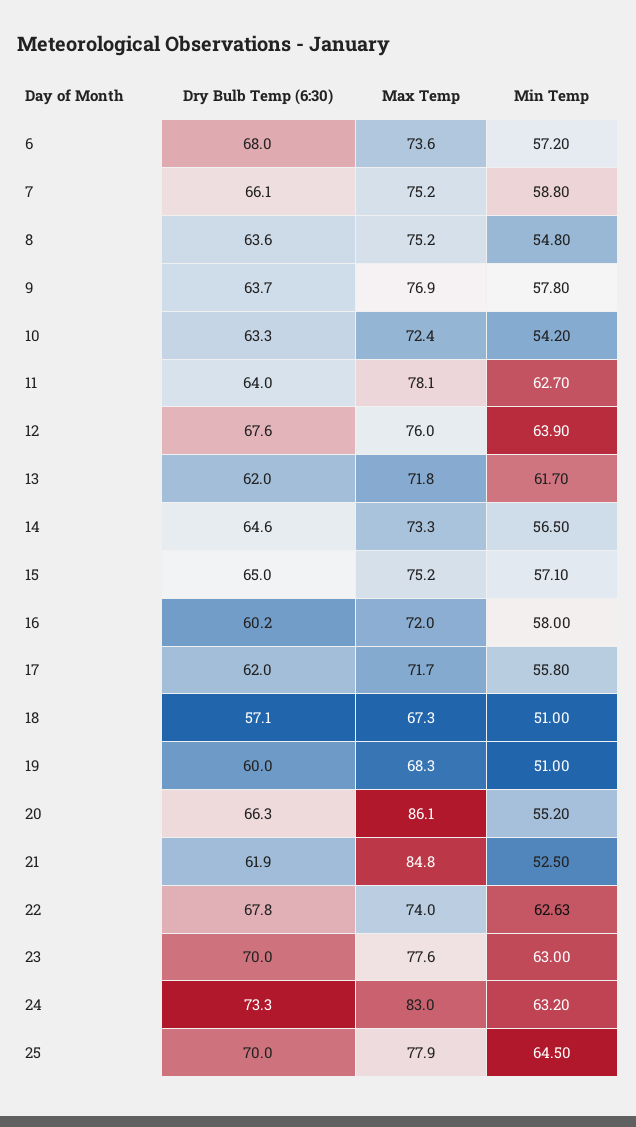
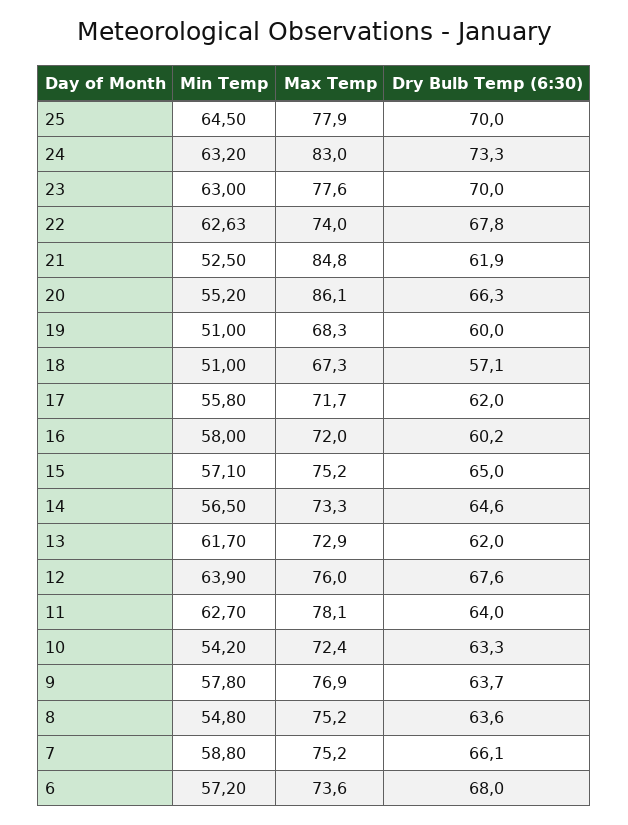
Max Temp, 13: 71.8 -> 72.9

